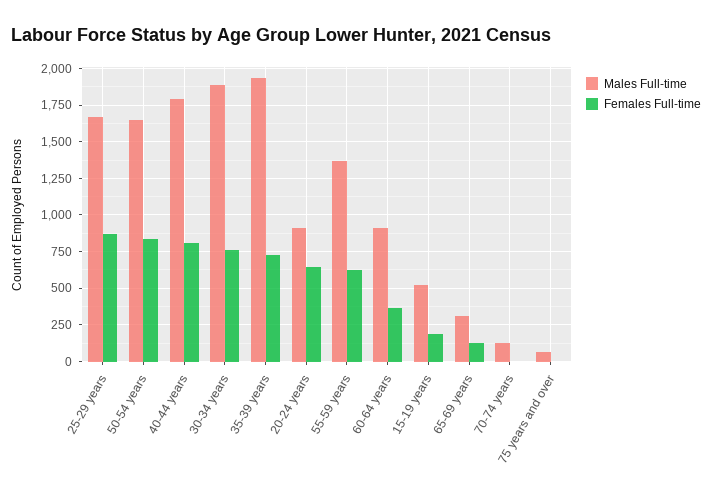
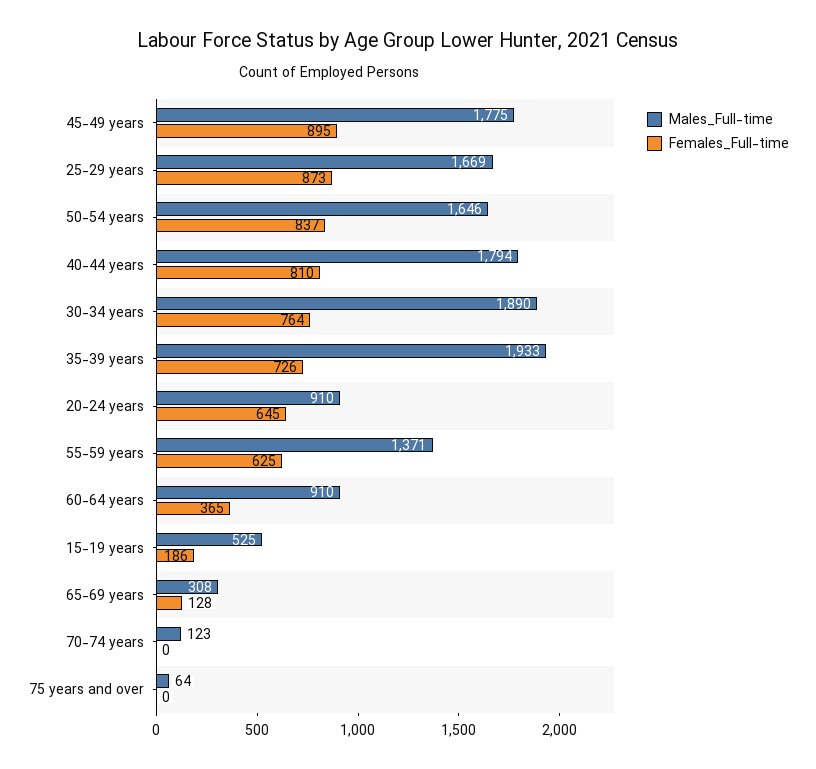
Males Full-time, 45-49 years: none -> 1775
Females Full-time, 45-49 years: none -> 895

